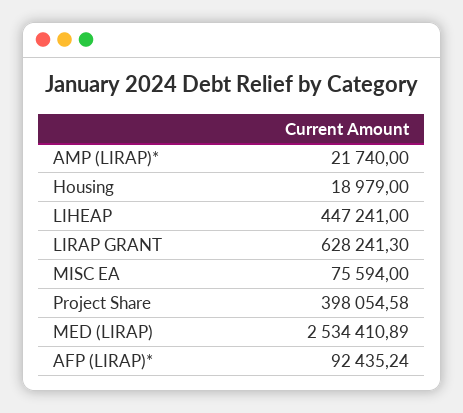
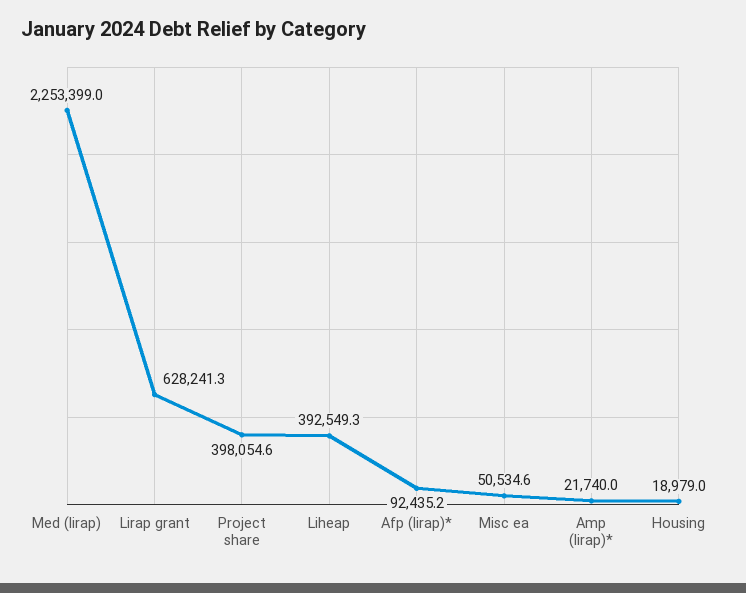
LIHEAP: 447241 -> 392549.3
MISC EA: 75594 -> 50534.6
MED (LIRAP): 2534410.89 -> 2253399

